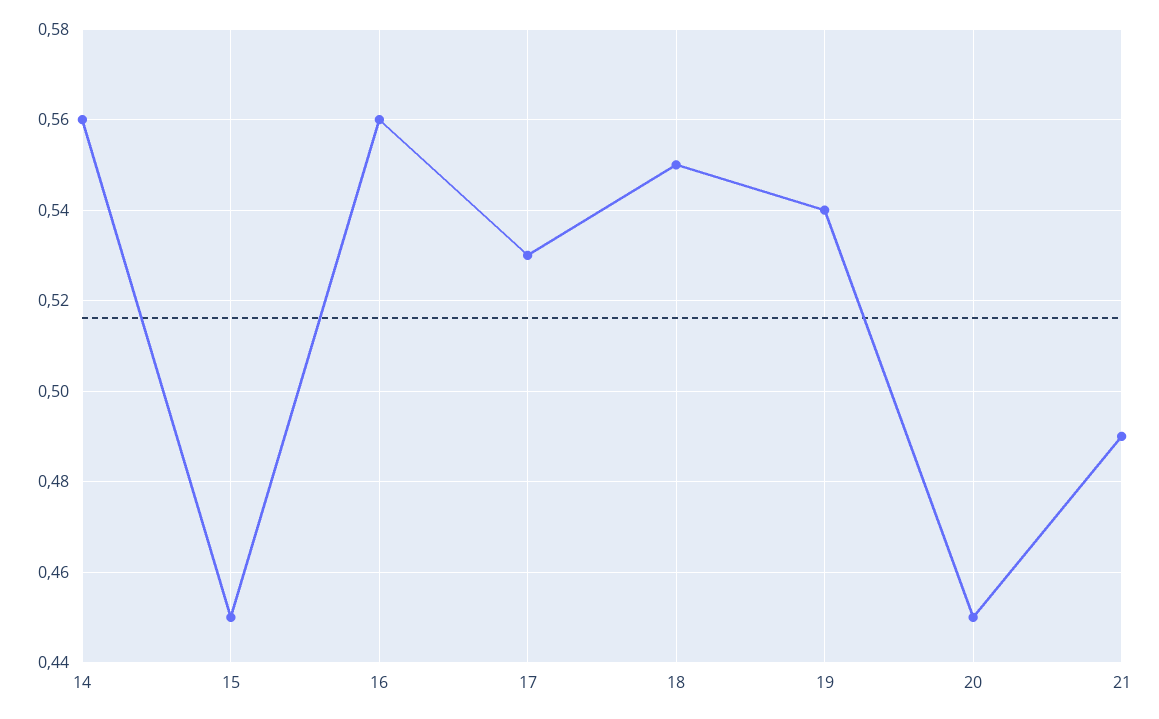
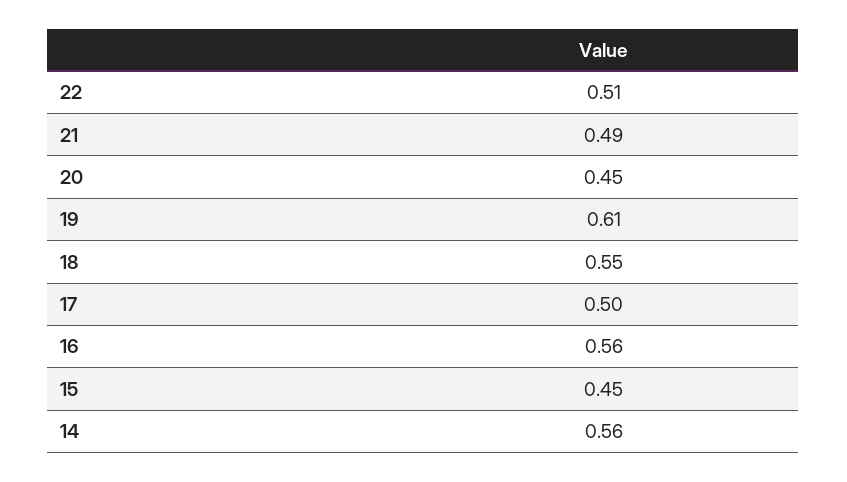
17: 0.53 -> 0.5
19: 0.54 -> 0.61
22: none -> 0.51

